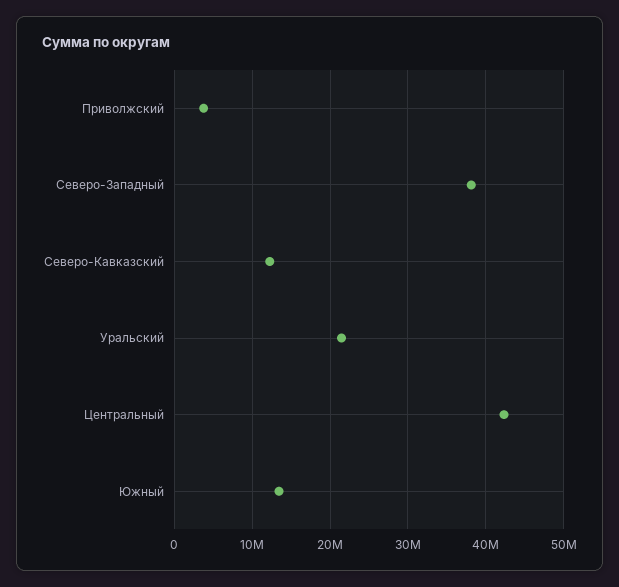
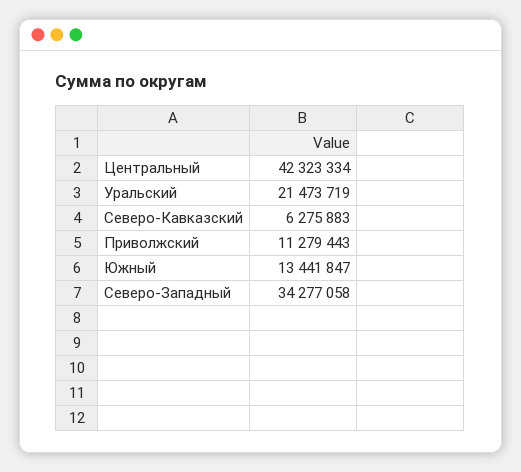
Приволжский: 4000000 -> 11279443
Северо-Западный: 38000000 -> 34277058
Северо-Кавказский: 12000000 -> 6275883

